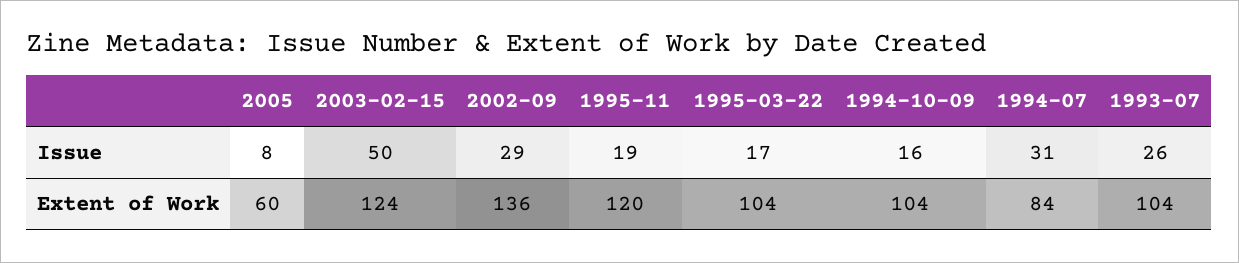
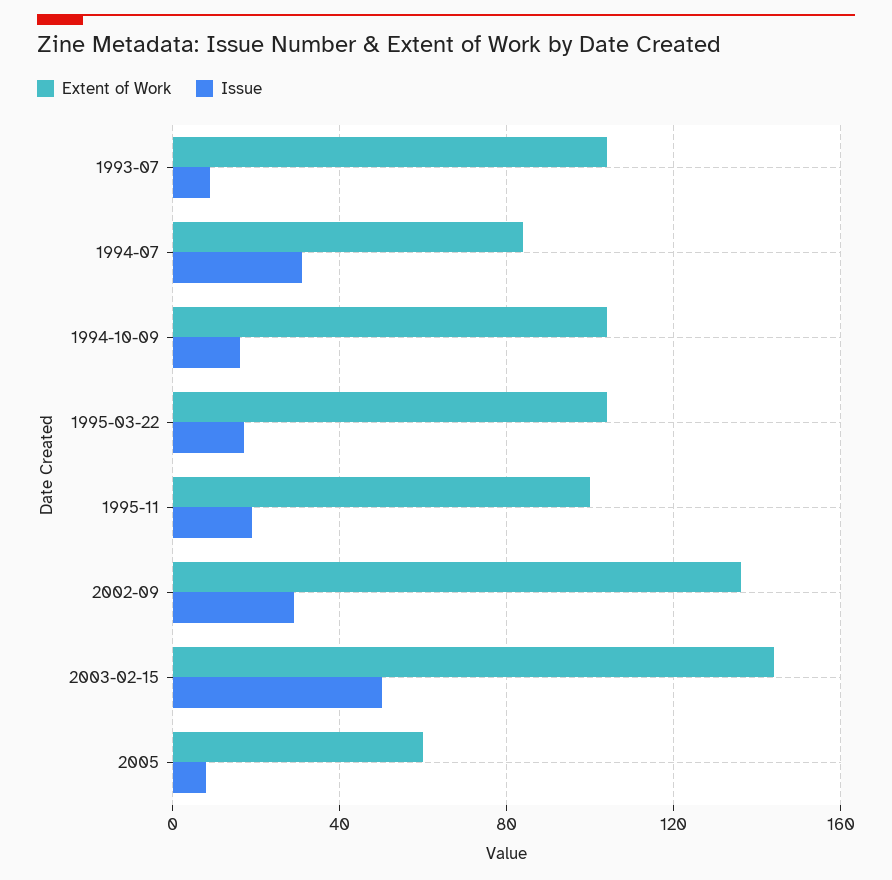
Issue, 1993-07: 26 -> 10
Extent of Work, 2003-02-15: 124 -> 145
Extent of Work, 1995-11: 120 -> 100

